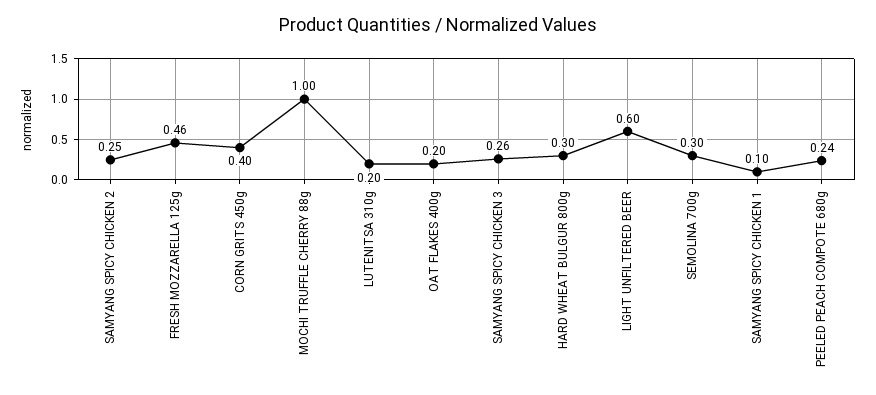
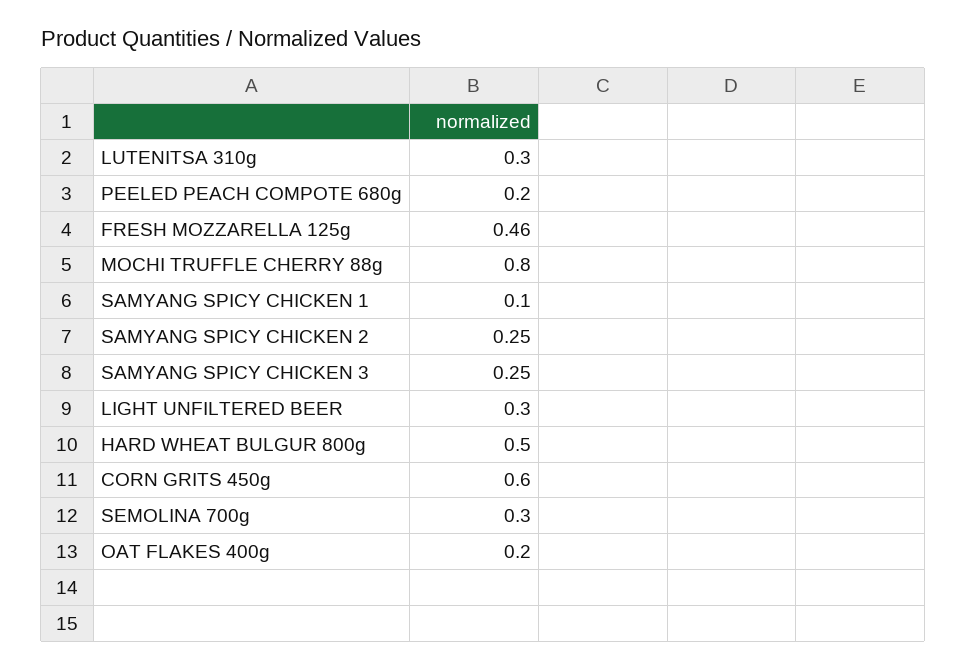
CORN GRITS 450g: 0.4 -> 0.6
MOCHI TRUFFLE CHERRY 88g: 1 -> 0.8
LUTENITSA 310g: 0.2 -> 0.3
SAMYANG SPICY CHICKEN 3: 0.26 -> 0.25
HARD WHEAT BULGUR 800g: 0.3 -> 0.5
LIGHT UNFILTERED BEER: 0.6 -> 0.3
PEELED PEACH COMPOTE 680g: 0.24 -> 0.2

